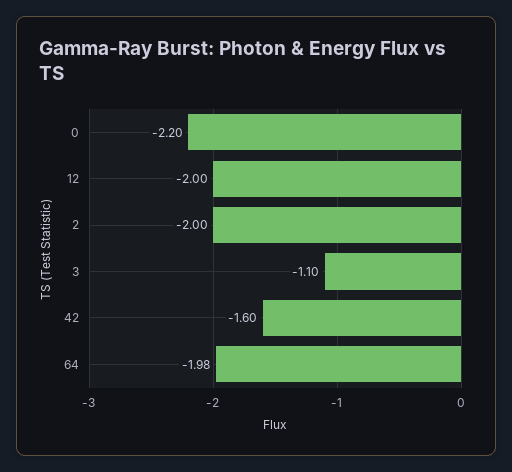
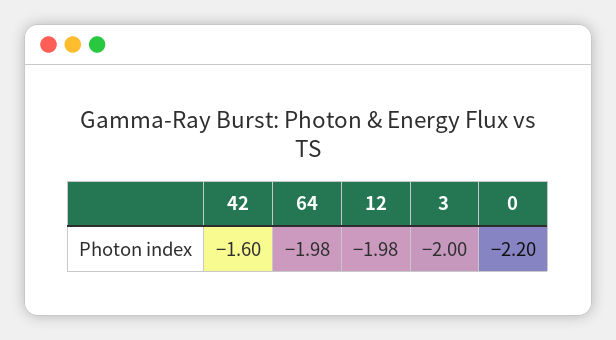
12: -2 -> -1.98
2: -2 -> none
3: -1.1 -> -2

